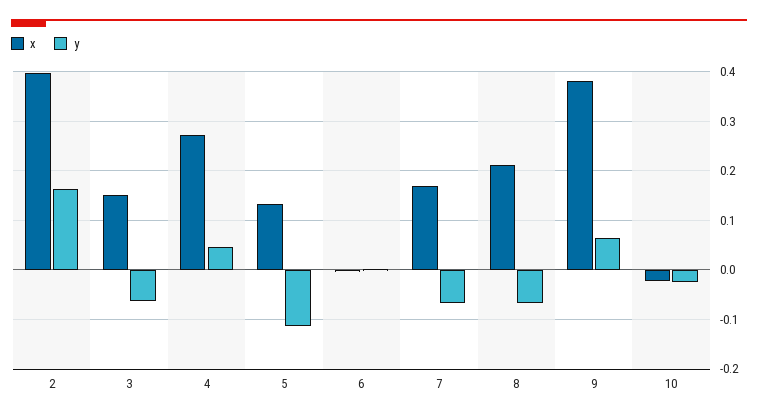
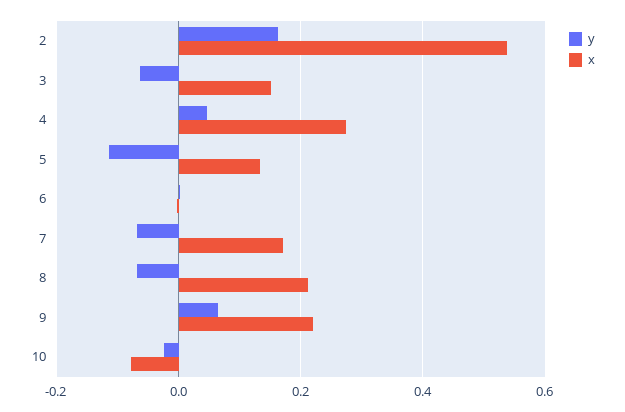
x, 2: 0.4 -> 0.54
x, 9: 0.38 -> 0.22
x, 10: -0.02 -> -0.08

